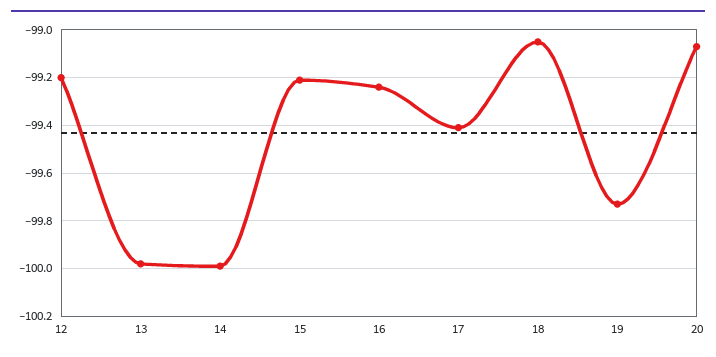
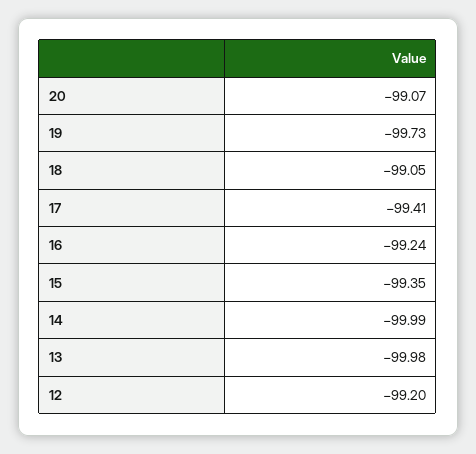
15: -99.2 -> -99.35

